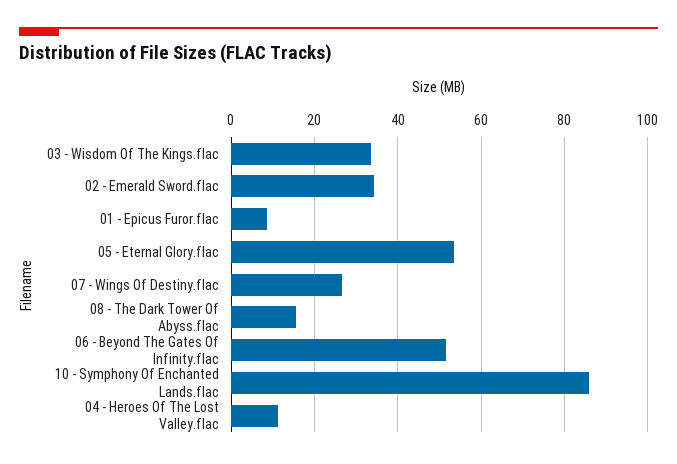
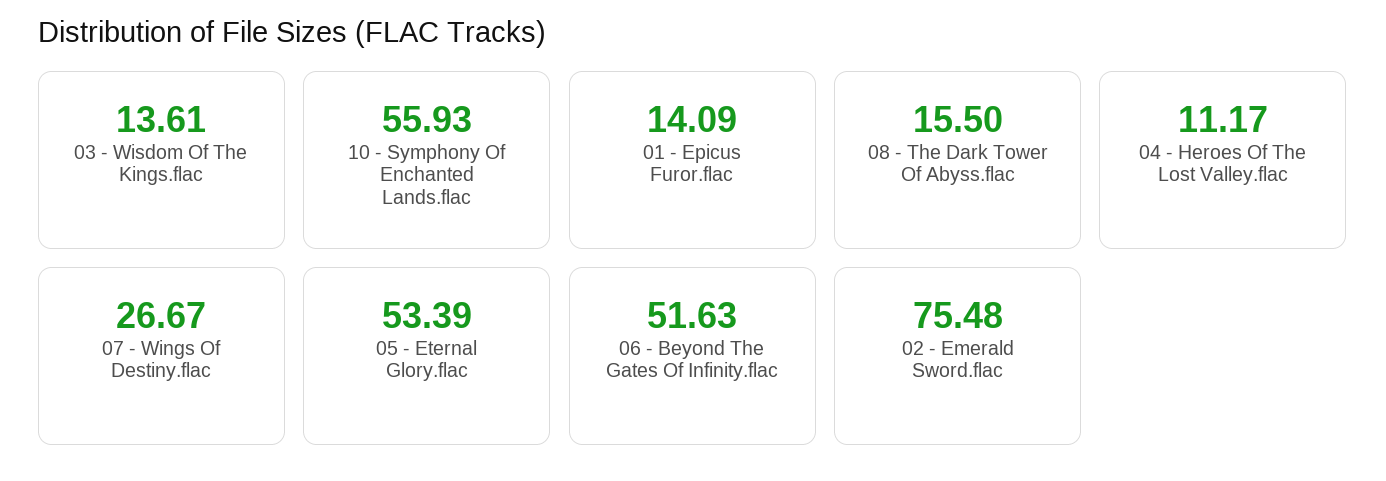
03 - Wisdom Of The Kings.flac: 34 -> 13.61
02 - Emerald Sword.flac: 34 -> 75.48
01 - Epicus Furor.flac: 8 -> 14.09
10 - Symphony Of Enchanted Lands.flac: 86 -> 55.93

